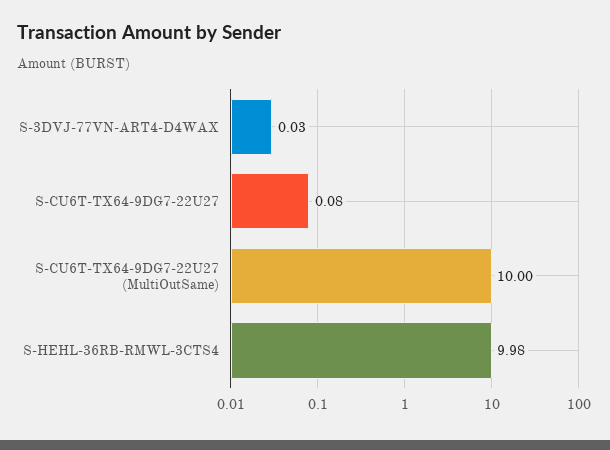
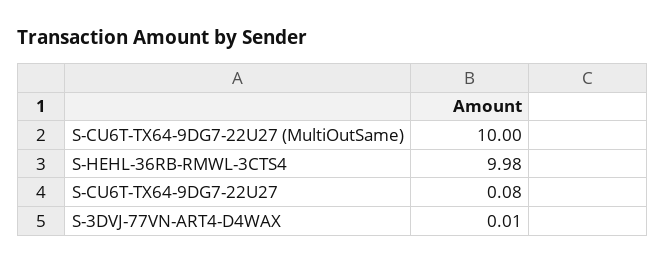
S-3DVJ-77VN-ART4-D4WAX: 0.03 -> 0.01

